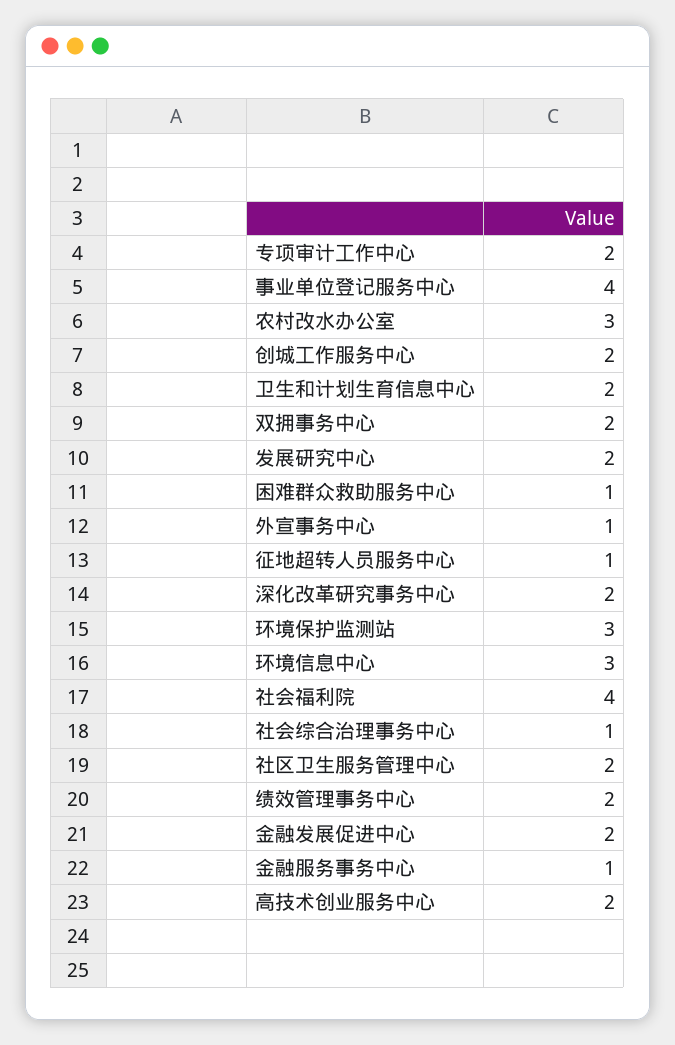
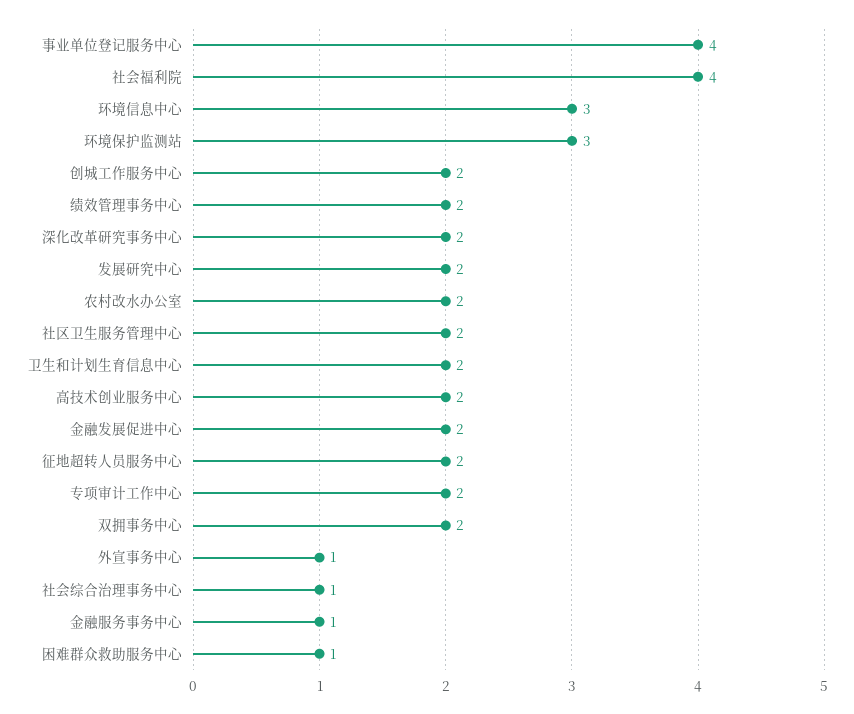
农村改水办公室: 3 -> 2
征地超转人员服务中心: 1 -> 2

